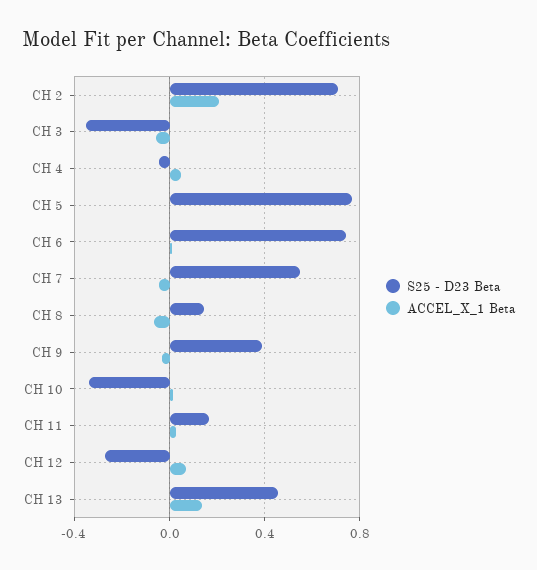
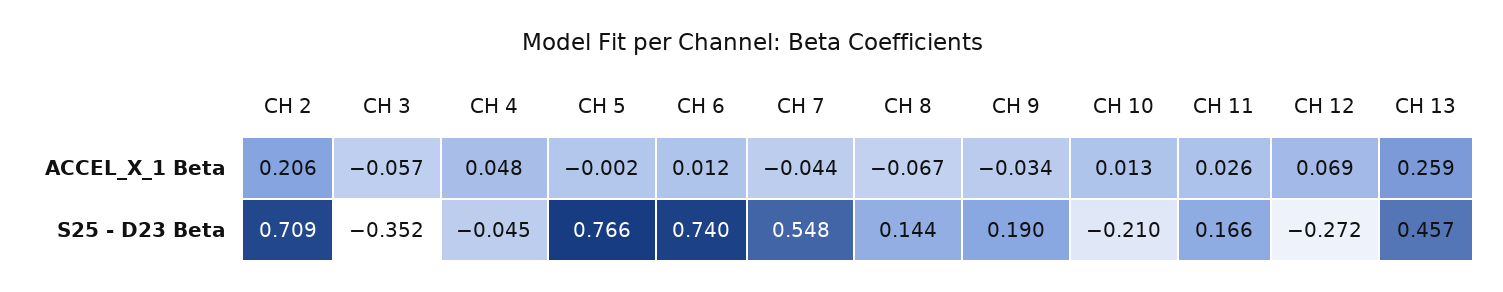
S25 - D23 Beta, CH 9: 0.4 -> 0.19
S25 - D23 Beta, CH 10: -0.35 -> -0.21
ACCEL_X_1 Beta, CH 13: 0.15 -> 0.259

